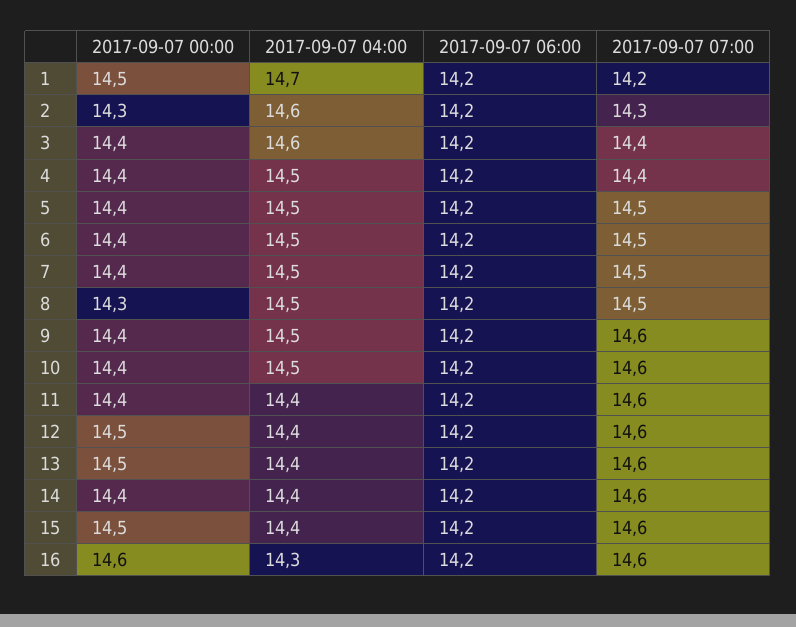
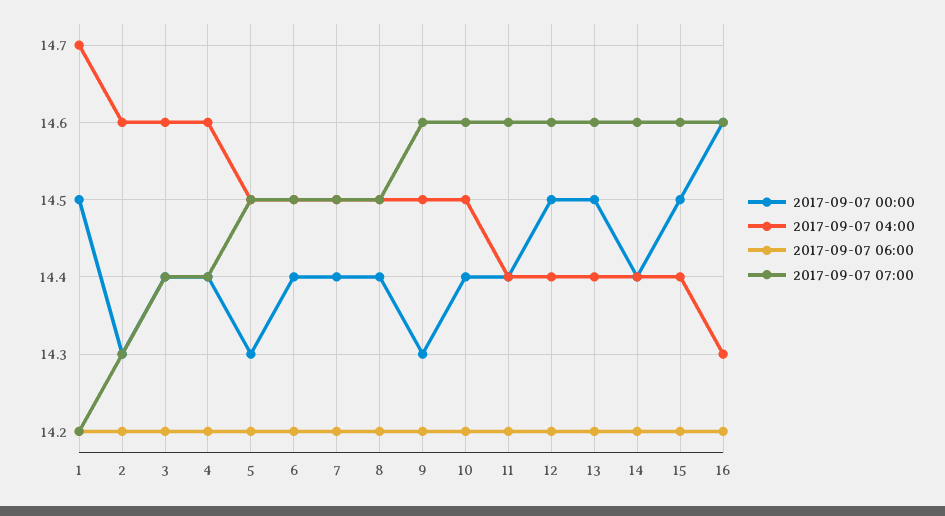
2017-09-07 04:00, 4: 14.5 -> 14.6
2017-09-07 00:00, 5: 14.4 -> 14.3
2017-09-07 00:00, 8: 14.3 -> 14.4
2017-09-07 00:00, 9: 14.4 -> 14.3

